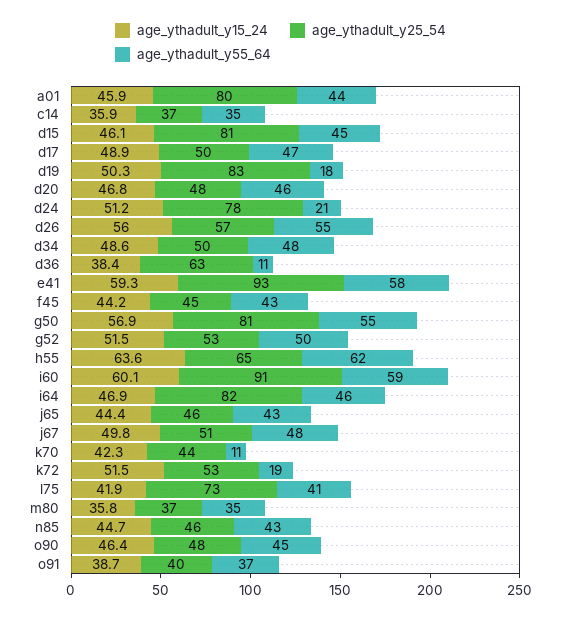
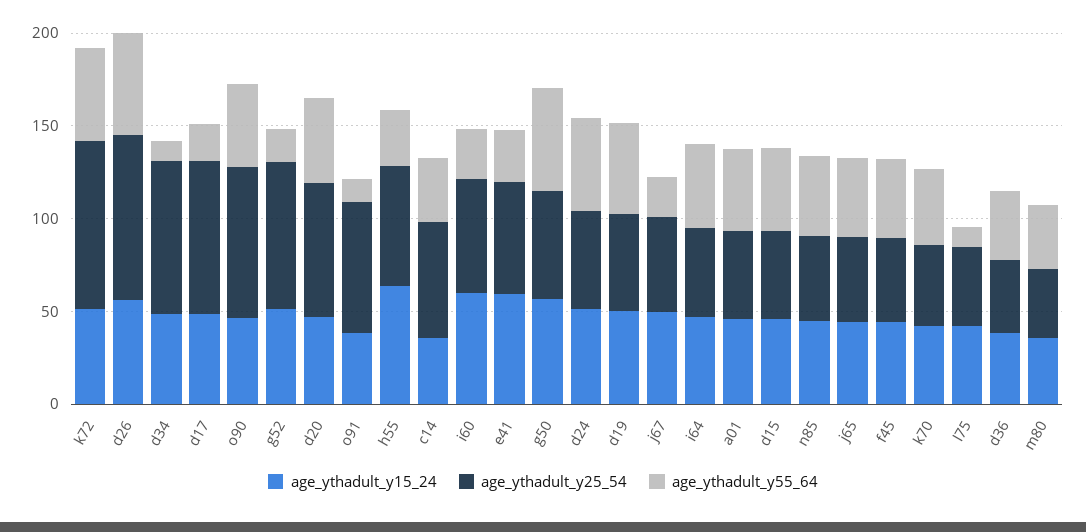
age_ythadult_y25_54, a01: 80 -> 50
age_ythadult_y25_54, c14: 37 -> 60
age_ythadult_y25_54, d15: 81 -> 50
age_ythadult_y25_54, d17: 50 -> 80
age_ythadult_y55_64, d17: 47 -> 20
age_ythadult_y25_54, d19: 83 -> 50
age_ythadult_y55_64, d19: 18 -> 50
age_ythadult_y25_54, d20: 48 -> 70
age_ythadult_y25_54, d24: 78 -> 50
age_ythadult_y55_64, d24: 21 -> 50
age_ythadult_y25_54, d26: 57 -> 90
age_ythadult_y25_54, d34: 50 -> 80
age_ythadult_y55_64, d34: 48 -> 10
age_ythadult_y25_54, d36: 63 -> 40
age_ythadult_y55_64, d36: 11 -> 40
age_ythadult_y25_54, e41: 93 -> 60
age_ythadult_y55_64, e41: 58 -> 30
age_ythadult_y25_54, g50: 81 -> 60
age_ythadult_y25_54, g52: 53 -> 80
age_ythadult_y55_64, g52: 50 -> 20
age_ythadult_y55_64, h55: 62 -> 30
age_ythadult_y25_54, i60: 91 -> 60
age_ythadult_y55_64, i60: 59 -> 30
age_ythadult_y25_54, i64: 82 -> 50
age_ythadult_y55_64, j67: 48 -> 20
age_ythadult_y55_64, k70: 11 -> 40
age_ythadult_y25_54, k72: 53 -> 90
age_ythadult_y55_64, k72: 19 -> 50
age_ythadult_y25_54, l75: 73 -> 40
age_ythadult_y55_64, l75: 41 -> 10
age_ythadult_y25_54, o90: 48 -> 80
age_ythadult_y25_54, o91: 40 -> 70
age_ythadult_y55_64, o91: 37 -> 10

